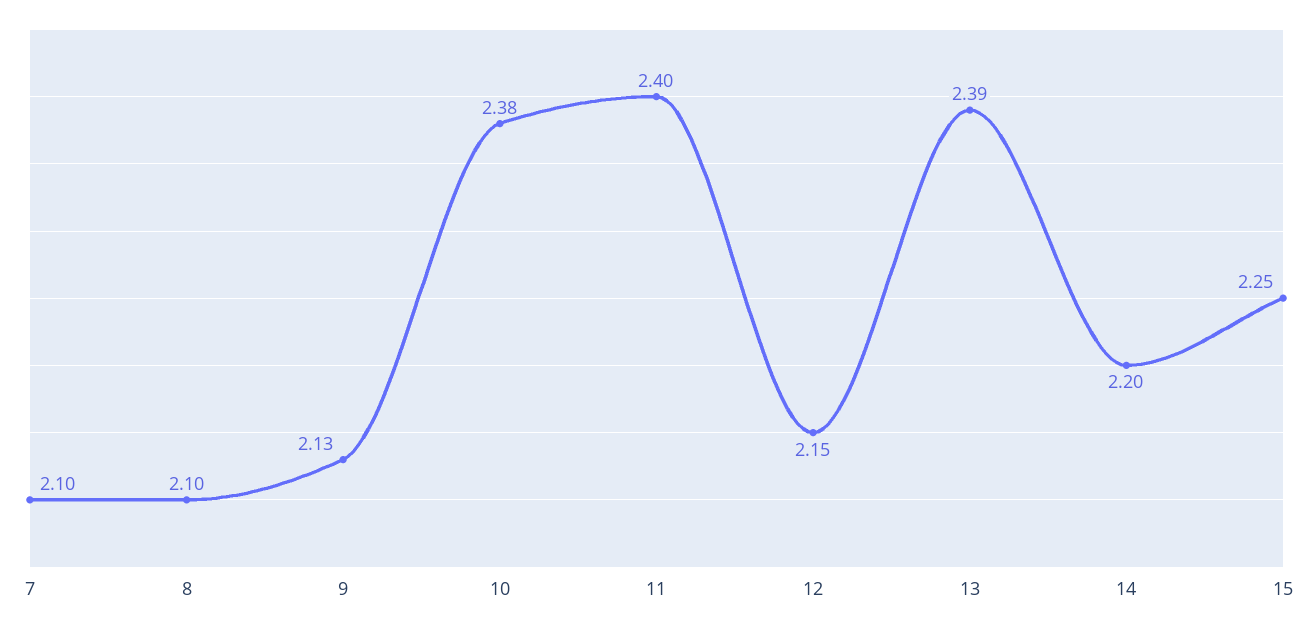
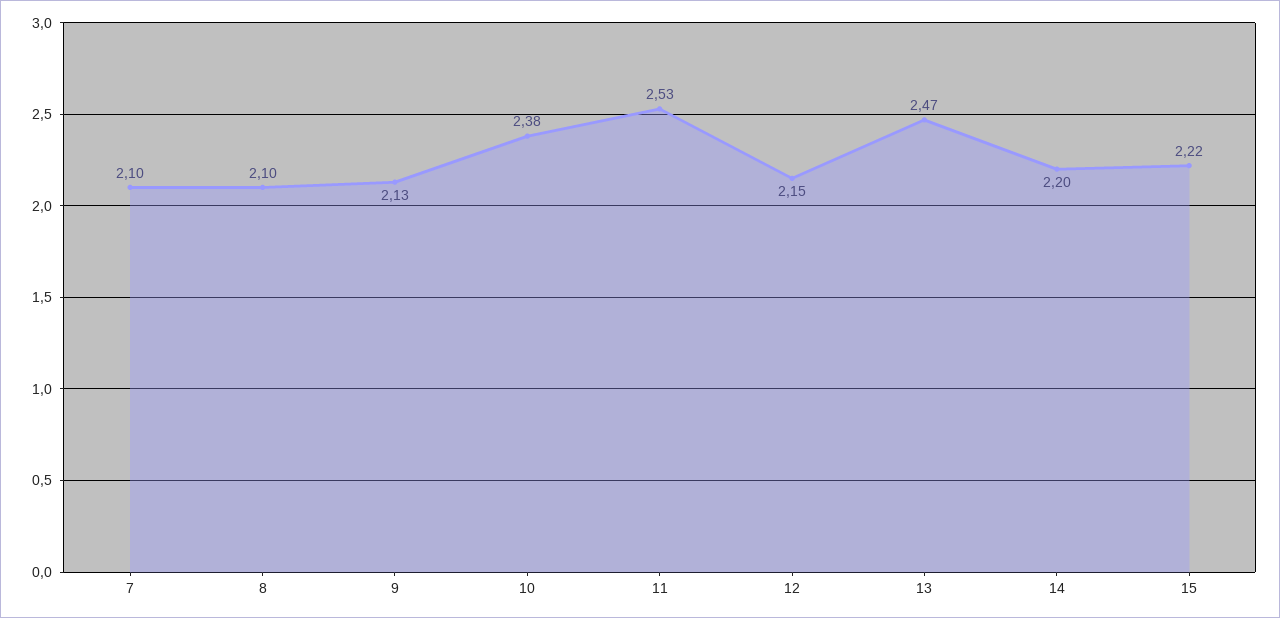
11: 2.4 -> 2.53
13: 2.39 -> 2.47
15: 2.25 -> 2.22

